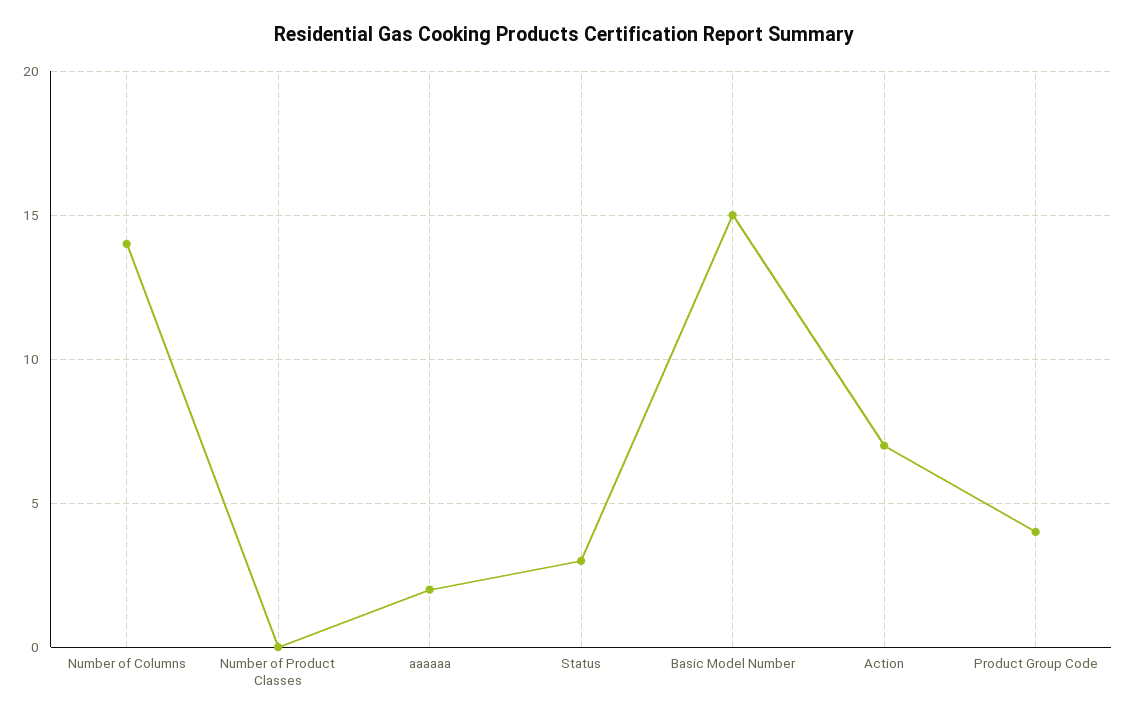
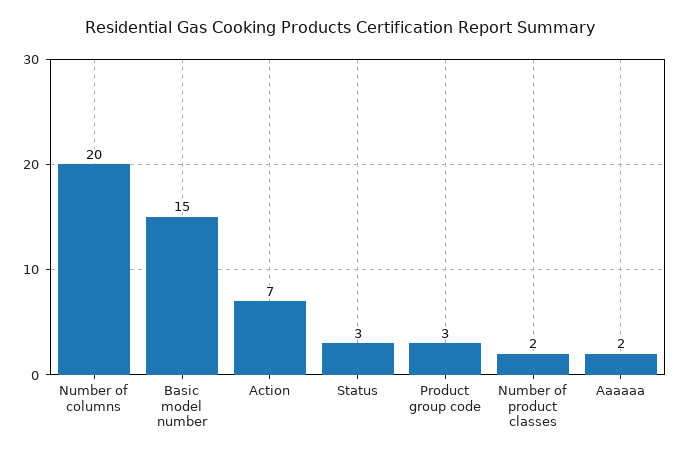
Number of Columns: 14 -> 20
Number of Product Classes: 0 -> 2
Product Group Code: 4 -> 3

